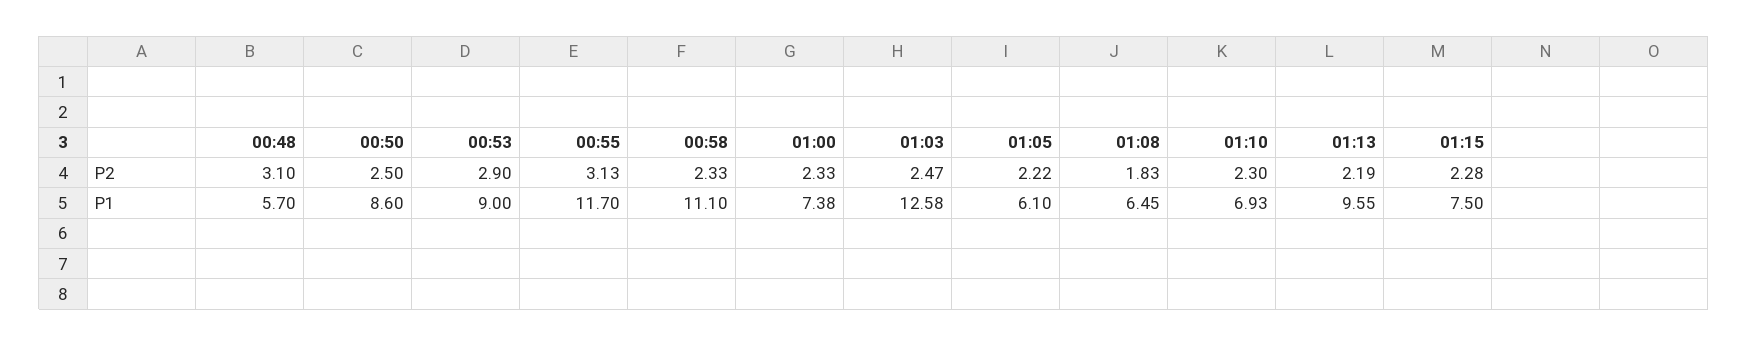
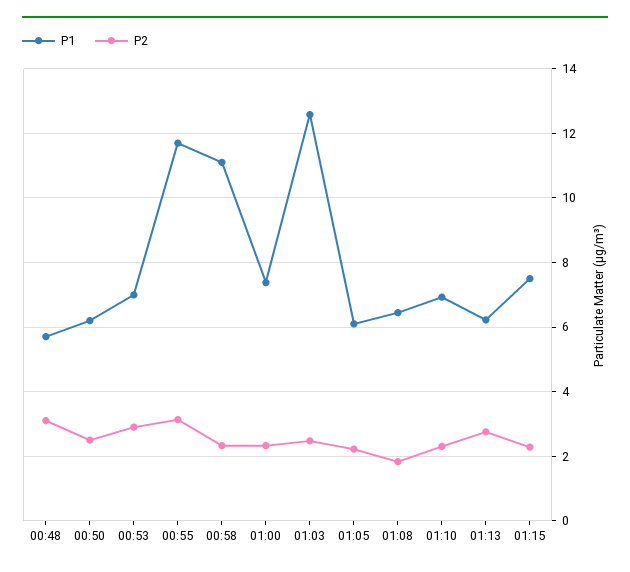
P2, 01:13: 2.19 -> 2.8
P1, 00:50: 8.6 -> 6.2
P1, 00:53: 9 -> 7
P1, 01:13: 9.55 -> 6.2

